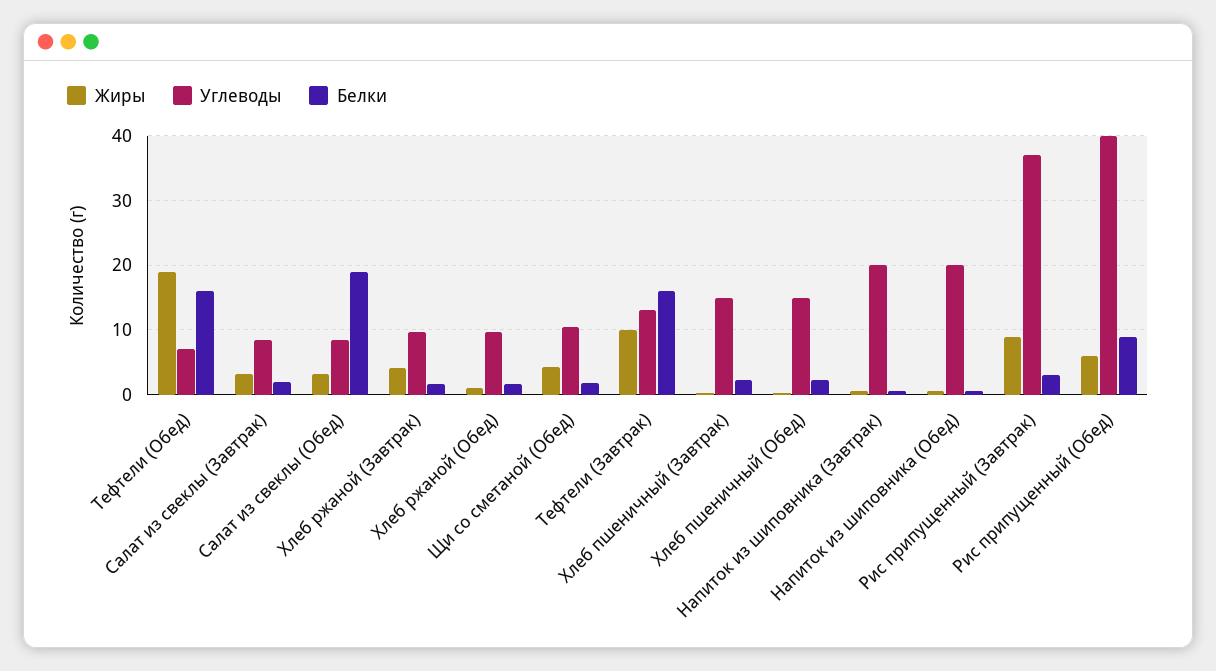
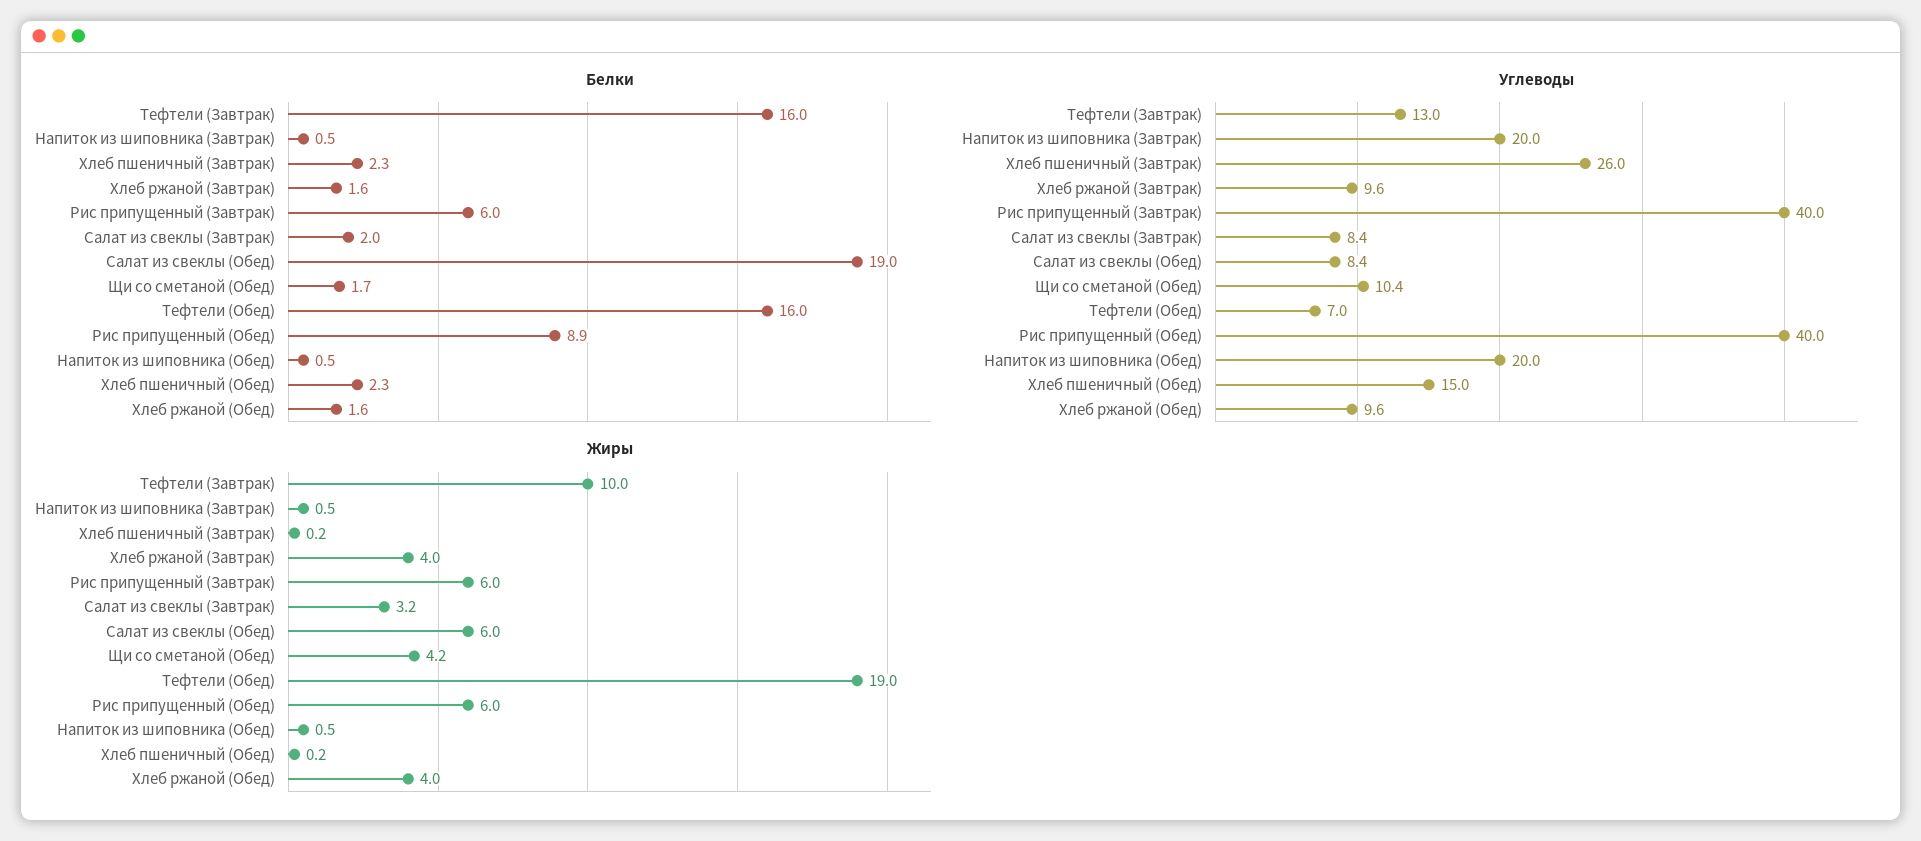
Жиры, Салат из свеклы (Обед): 3 -> 6
Жиры, Хлеб ржаной (Обед): 1 -> 4
Углеводы, Хлеб пшеничный (Завтрак): 15 -> 26
Жиры, Рис припущенный (Завтрак): 9 -> 6
Углеводы, Рис припущенный (Завтрак): 37 -> 40
Белки, Рис припущенный (Завтрак): 3 -> 6

